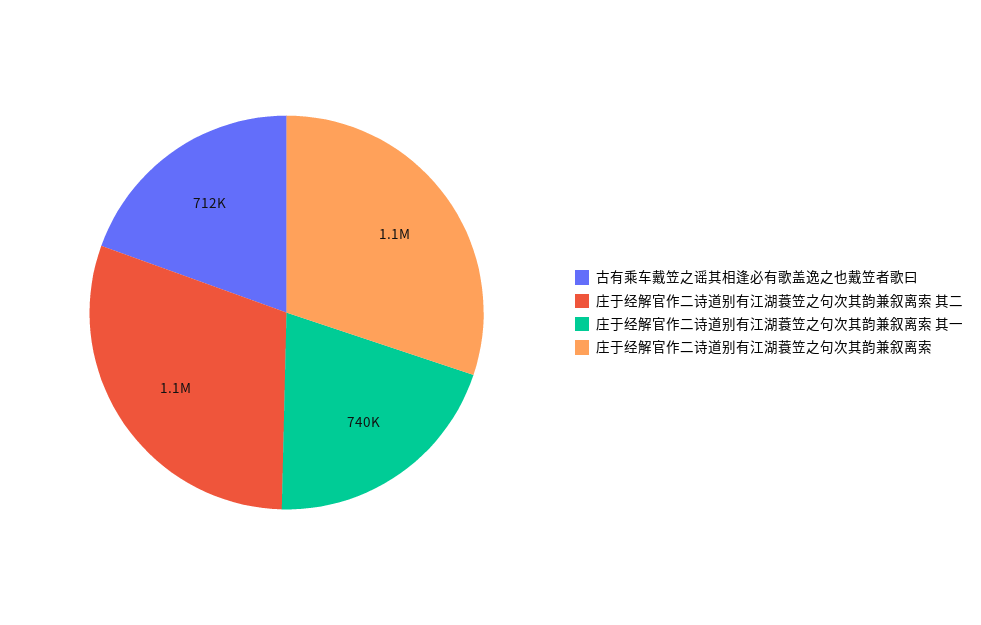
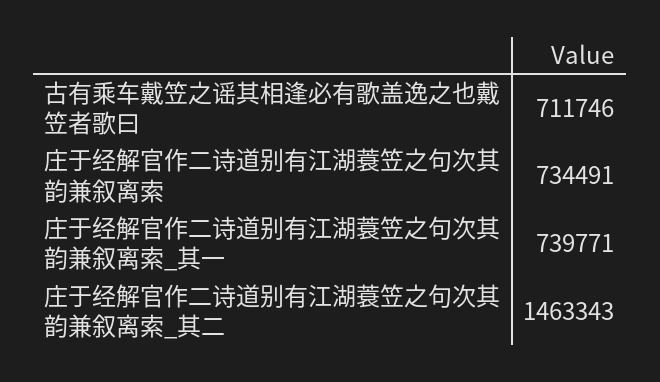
庄于经解官作二诗道别有江湖蓑笠之句次其韵兼叙离索 其二: 1100000 -> 1463343
庄于经解官作二诗道别有江湖蓑笠之句次其韵兼叙离索: 1100000 -> 734491

